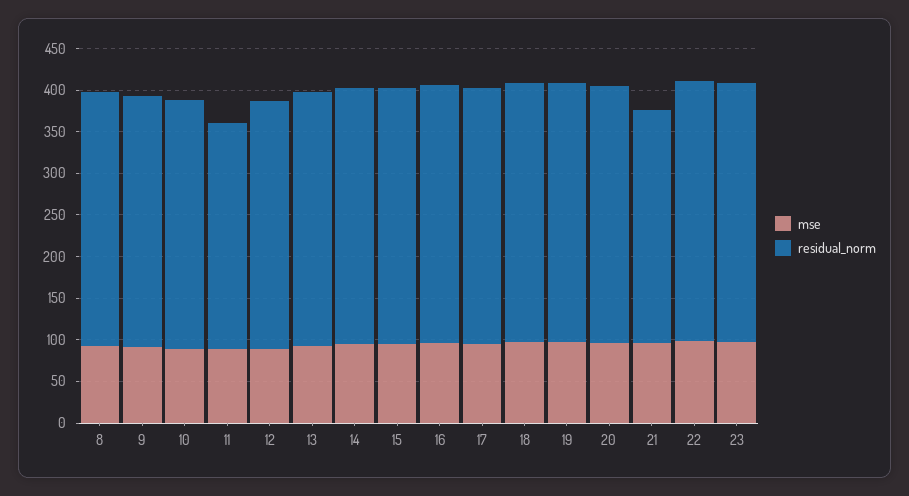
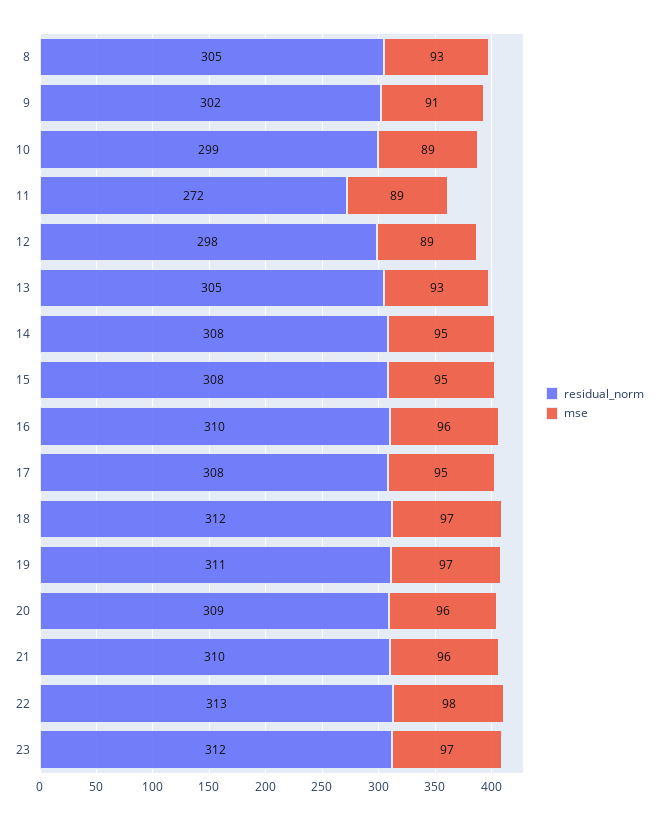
residual_norm, 21: 280 -> 310

